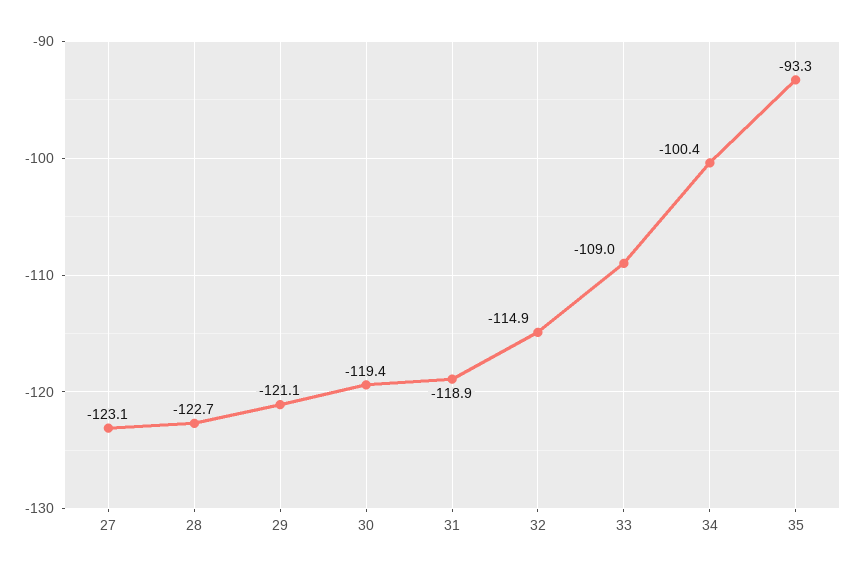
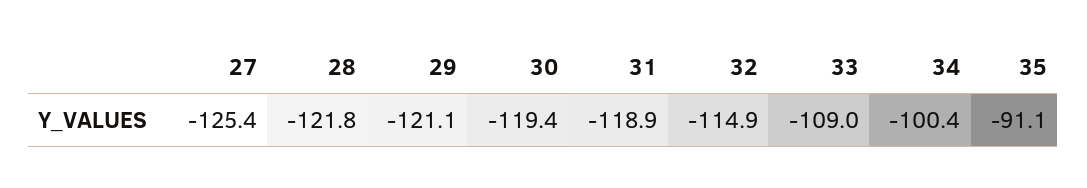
27: -123.1 -> -125.4
28: -122.7 -> -121.8
35: -93.3 -> -91.1

